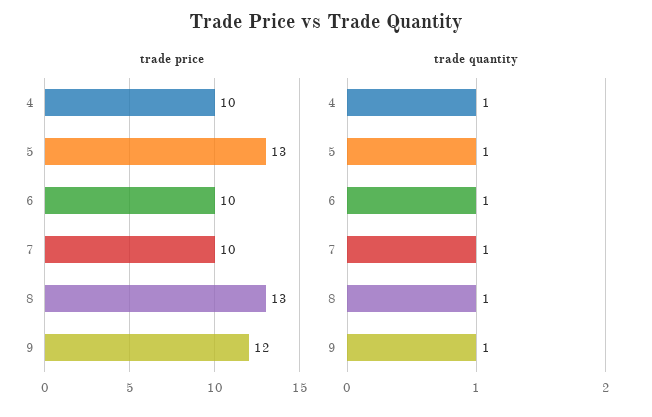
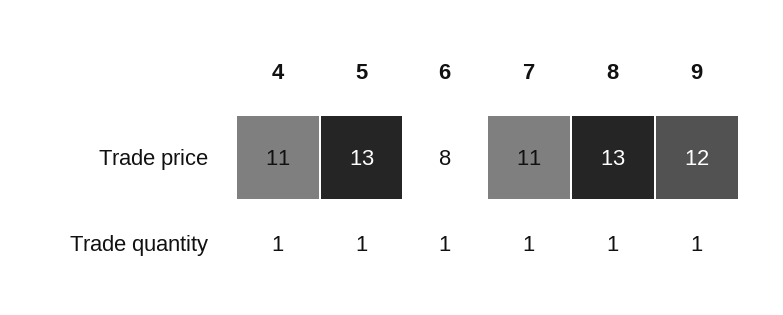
trade price, 4: 10 -> 11
trade price, 6: 10 -> 8
trade price, 7: 10 -> 11

